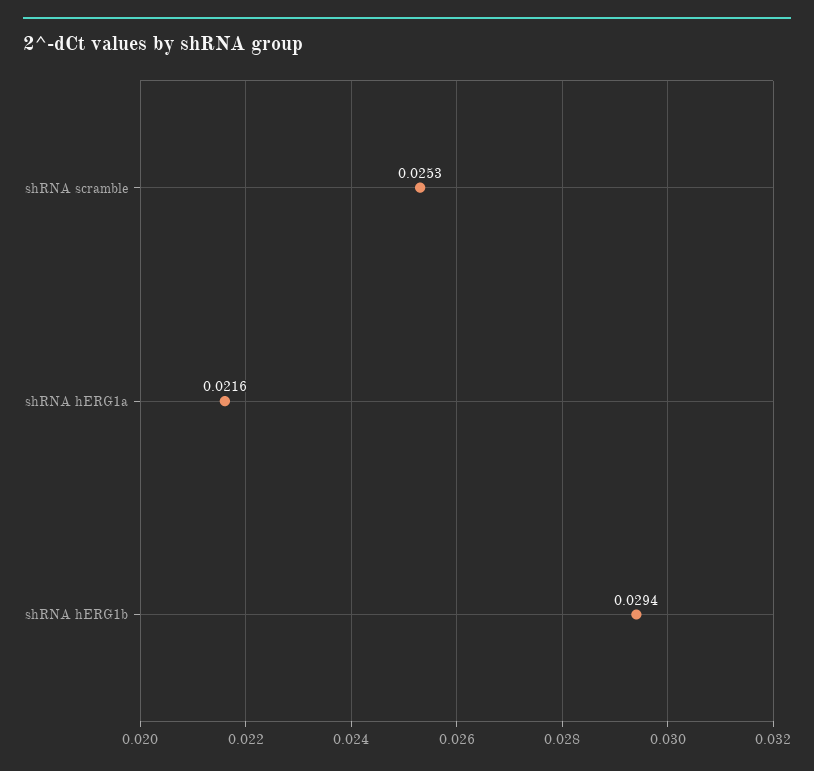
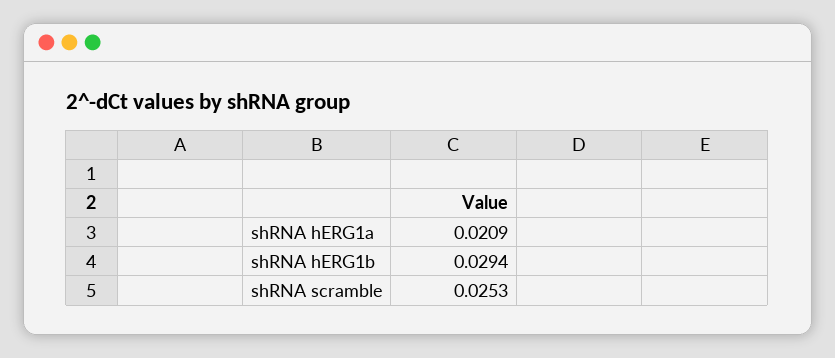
shRNA hERG1a: 0.0216 -> 0.0209

